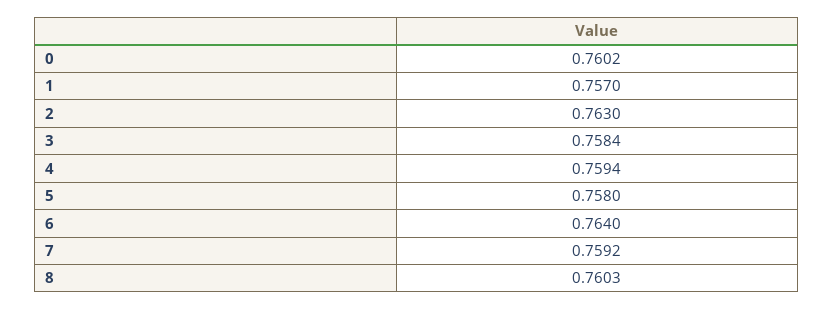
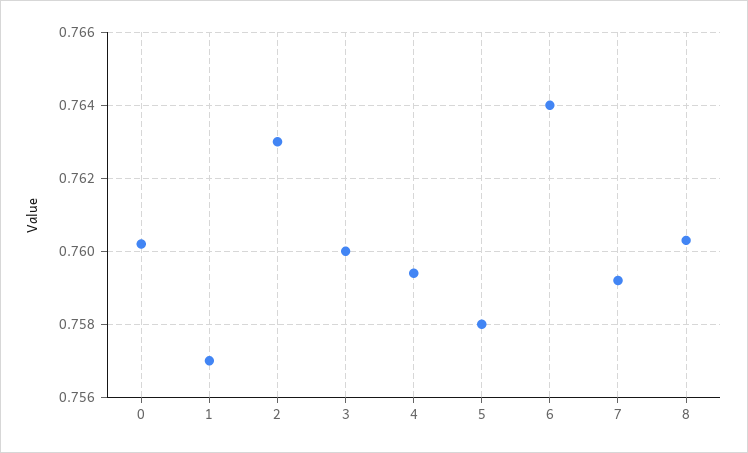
3: 0.7584 -> 0.76

